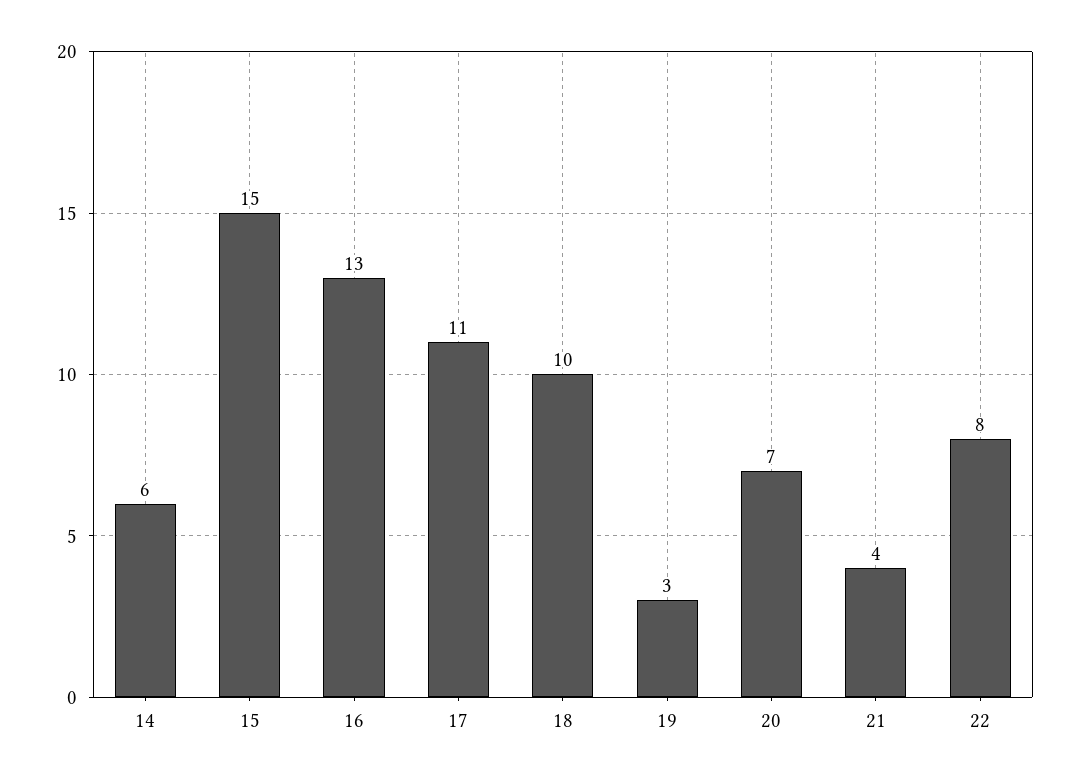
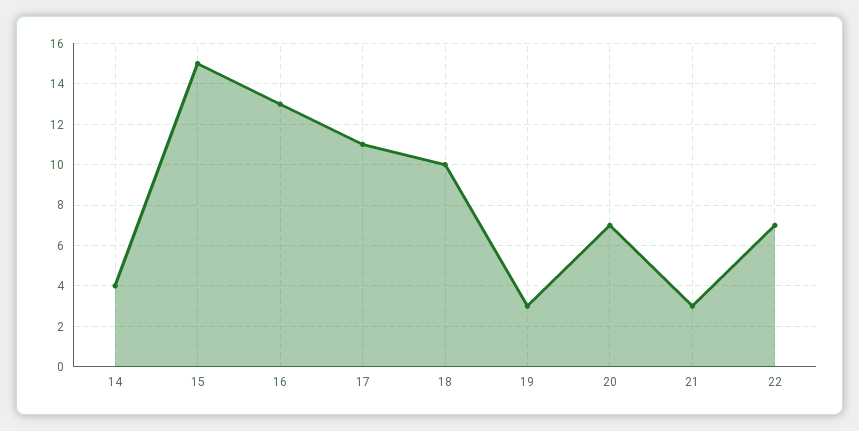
14: 6 -> 4
21: 4 -> 3
22: 8 -> 7

